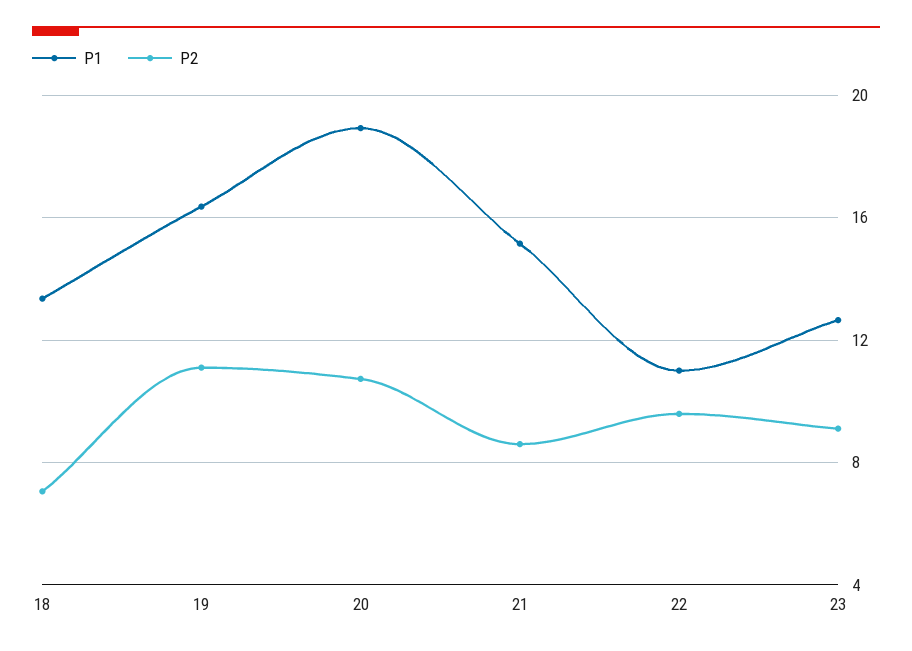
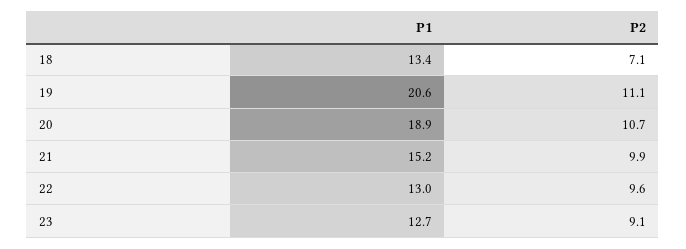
P1, 19: 16.5 -> 20.6
P2, 21: 8.5 -> 9.9
P1, 22: 11 -> 13

